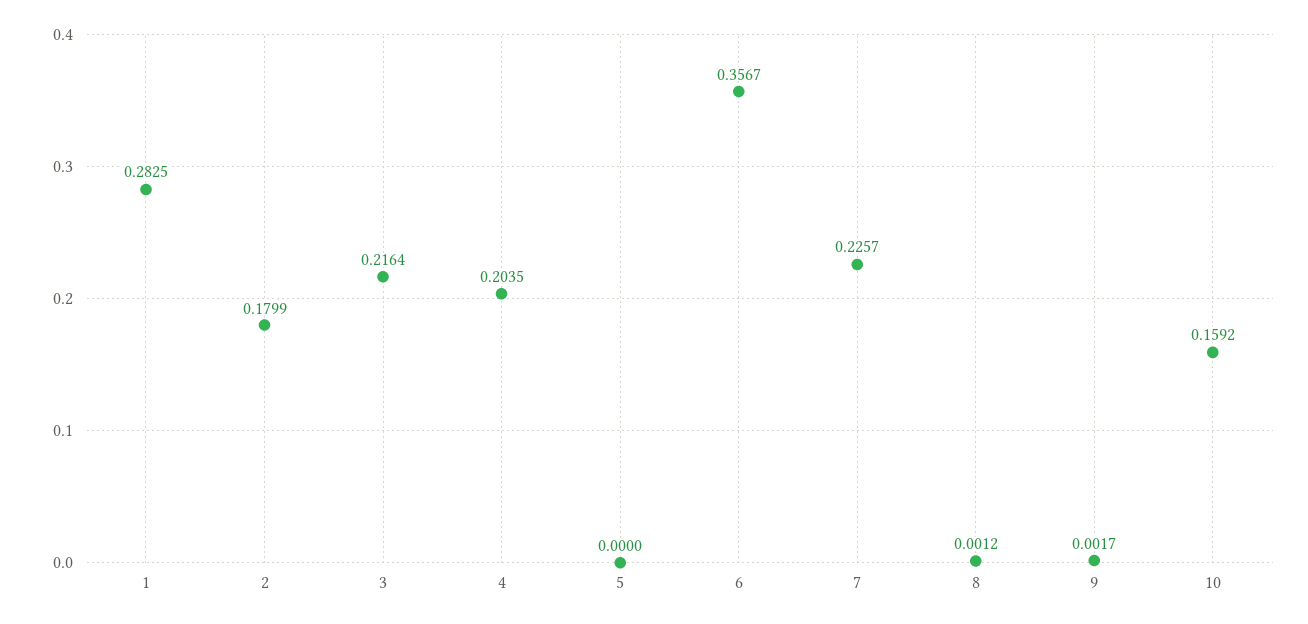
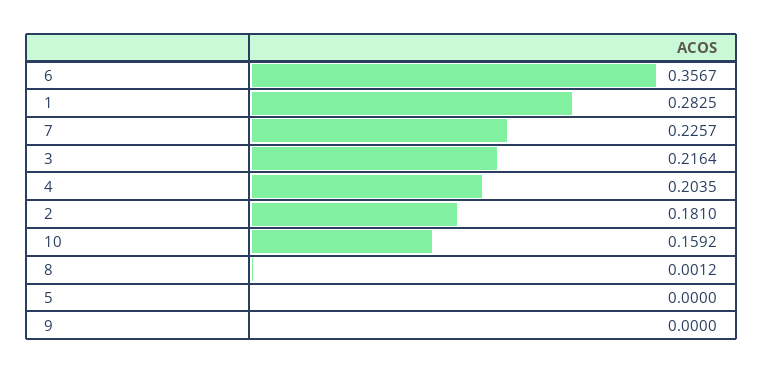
2: 0.1799 -> 0.181
9: 0.0017 -> 0

